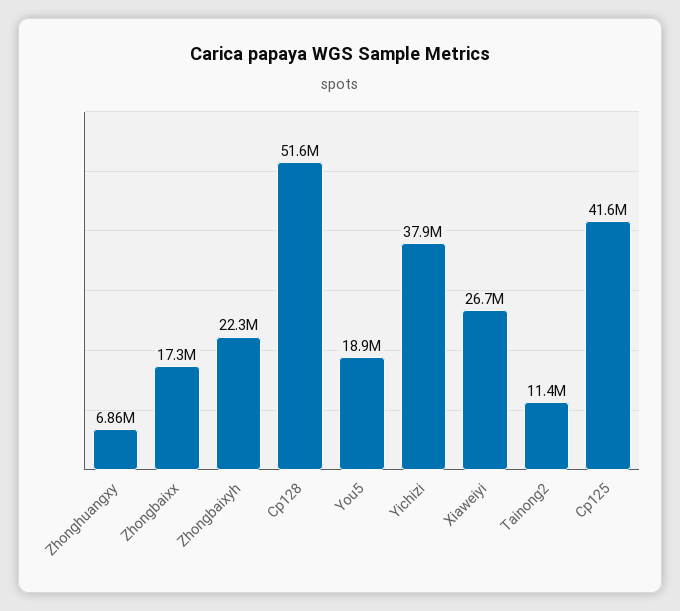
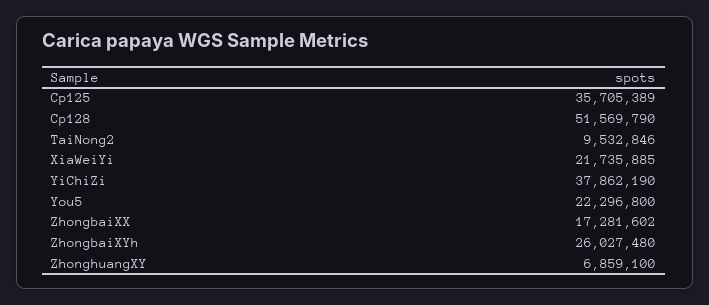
Zhongbaixyh: 22300000 -> 26027480
You5: 18900000 -> 22296800
Xiaweiyi: 26700000 -> 21735885
Tainong2: 11400000 -> 9532846
Cp125: 41600000 -> 35705389

